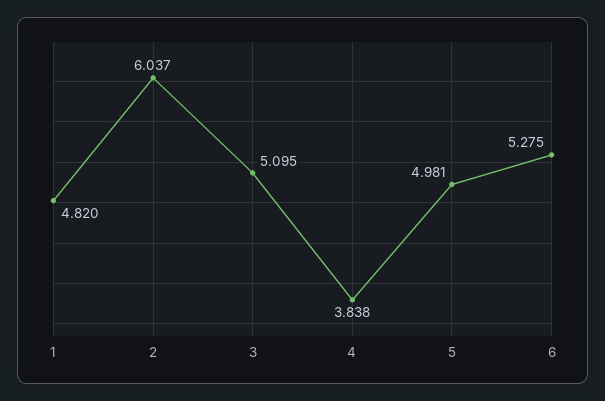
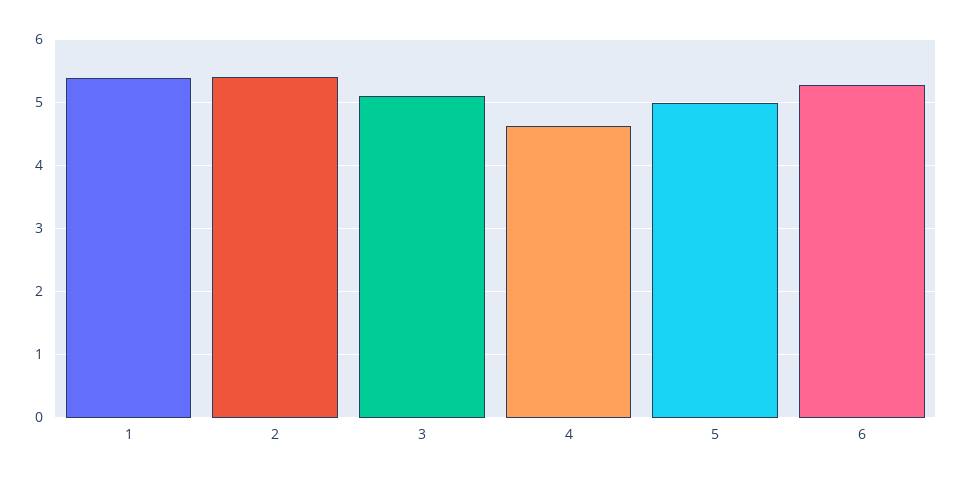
1: 4.82 -> 5.4
2: 6.037 -> 5.4
4: 3.838 -> 4.6

